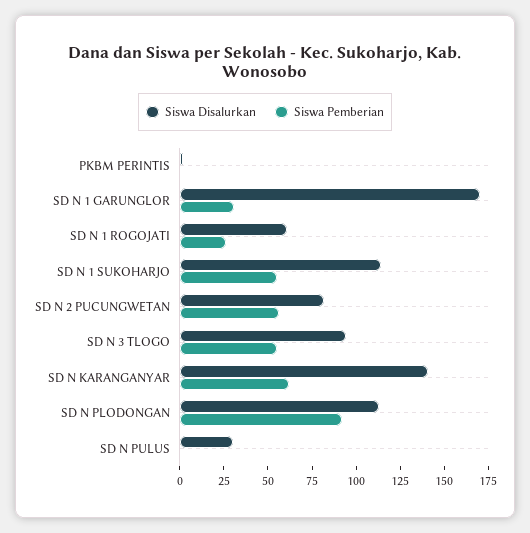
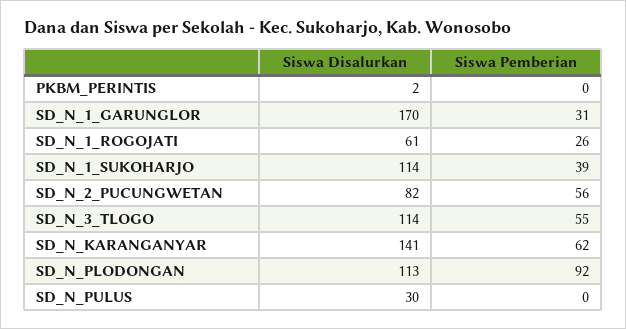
Siswa Pemberian, SD N 1 SUKOHARJO: 55 -> 39
Siswa Disalurkan, SD N 3 TLOGO: 95 -> 114

